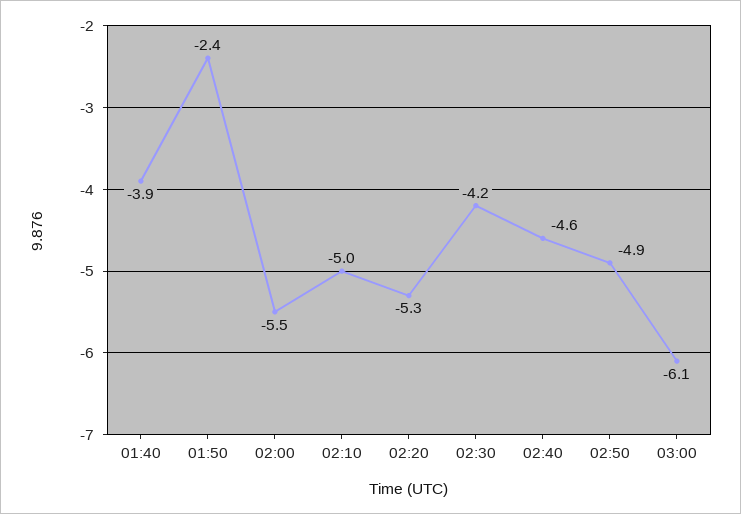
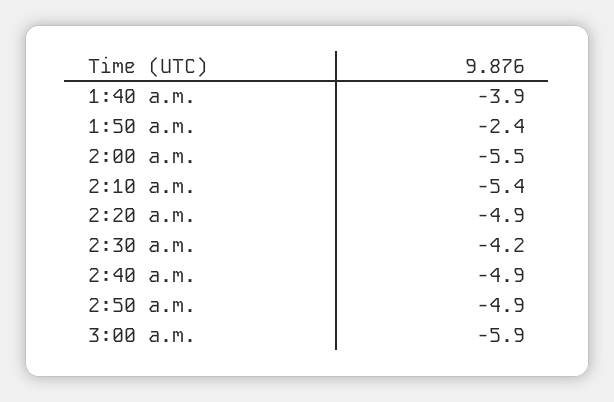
02:10: -5 -> -5.4
02:20: -5.3 -> -4.9
02:40: -4.6 -> -4.9
03:00: -6.1 -> -5.9

